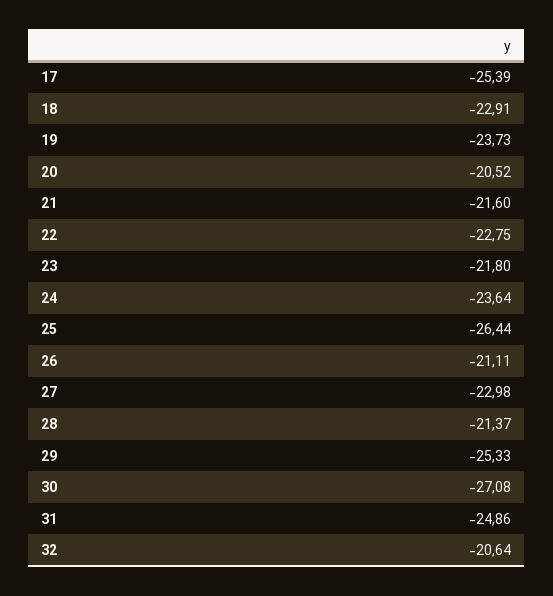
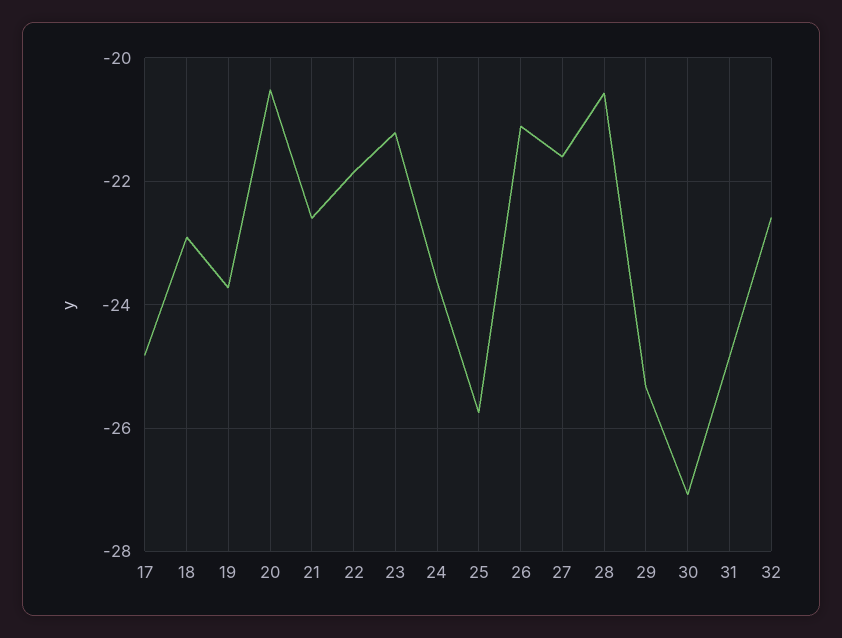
17: -25.39 -> -24.8
21: -21.6 -> -22.6
22: -22.75 -> -21.8
23: -21.8 -> -21.2
25: -26.44 -> -25.8
27: -22.98 -> -21.6
28: -21.37 -> -20.6
32: -20.64 -> -22.6

